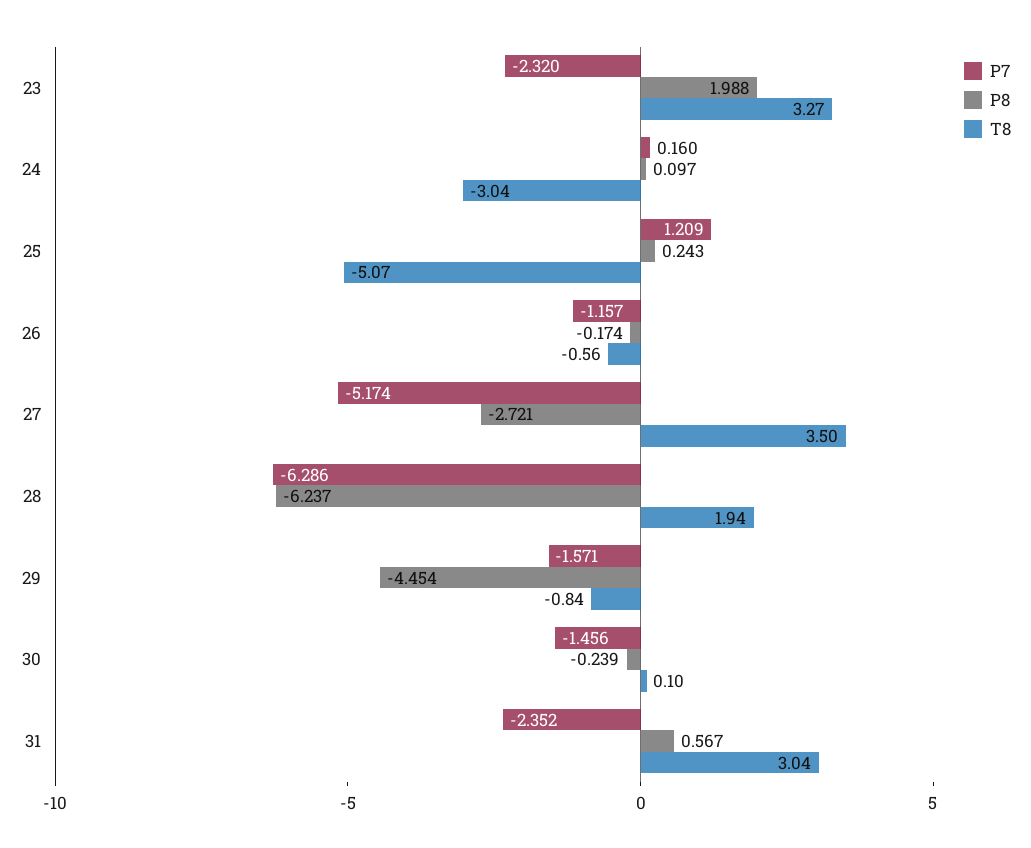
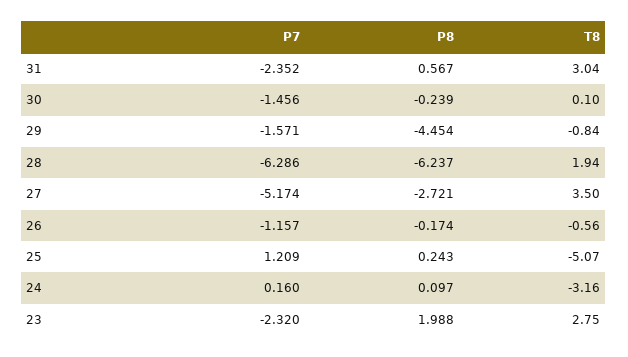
T8, 23: 3.27 -> 2.75
T8, 24: -3.04 -> -3.16

